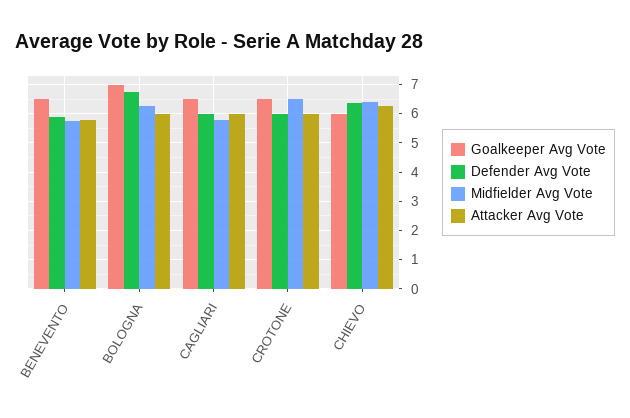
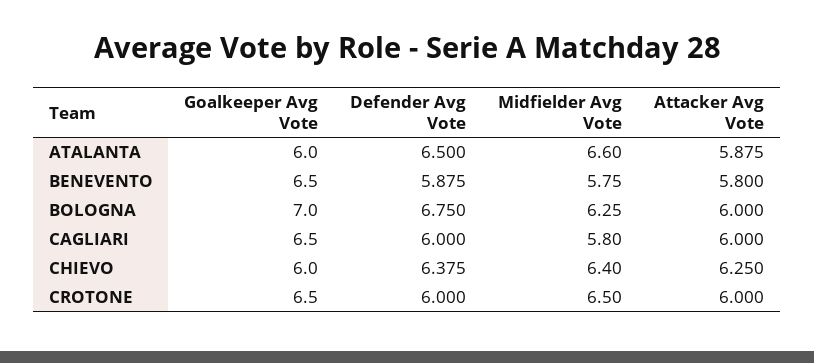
Goalkeeper Avg Vote, ATALANTA: none -> 6
Defender Avg Vote, ATALANTA: none -> 6.5
Midfielder Avg Vote, ATALANTA: none -> 6.6
Attacker Avg Vote, ATALANTA: none -> 5.875

